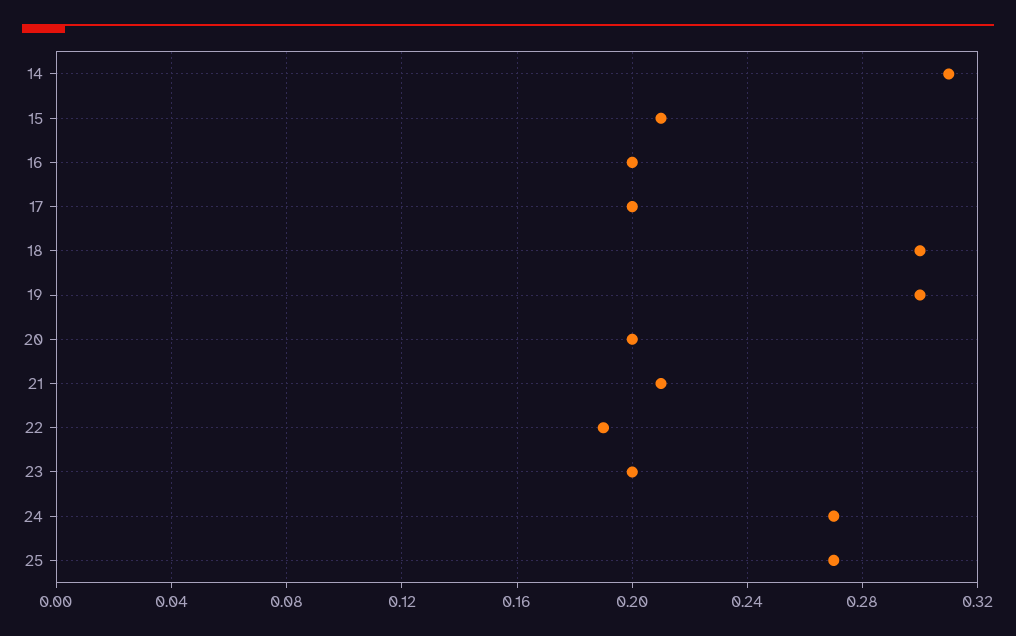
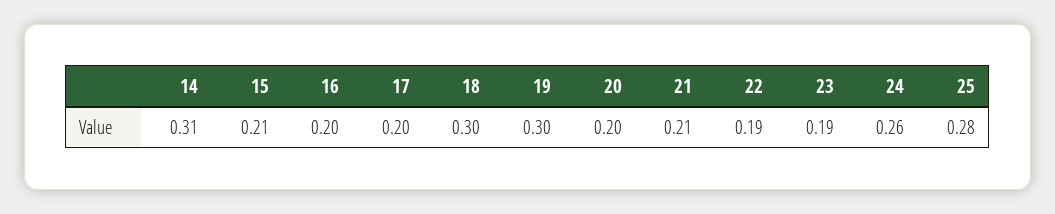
23: 0.2 -> 0.19
24: 0.27 -> 0.26
25: 0.27 -> 0.28

